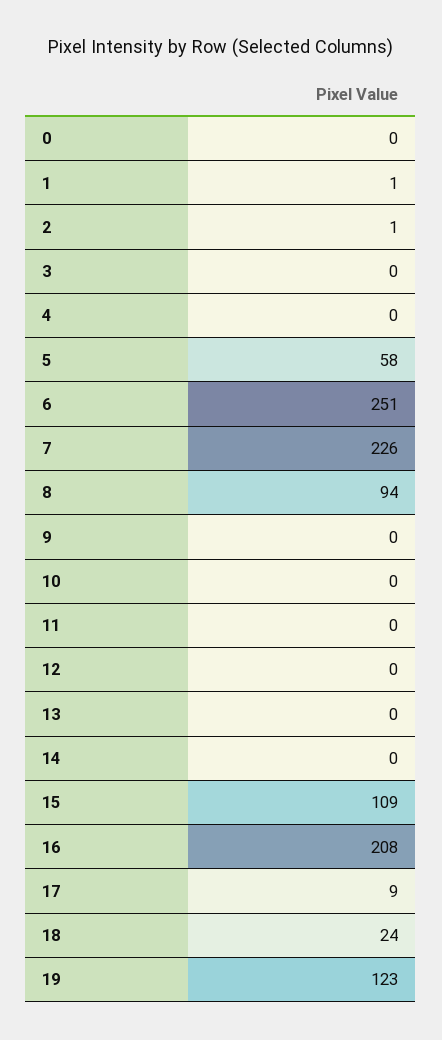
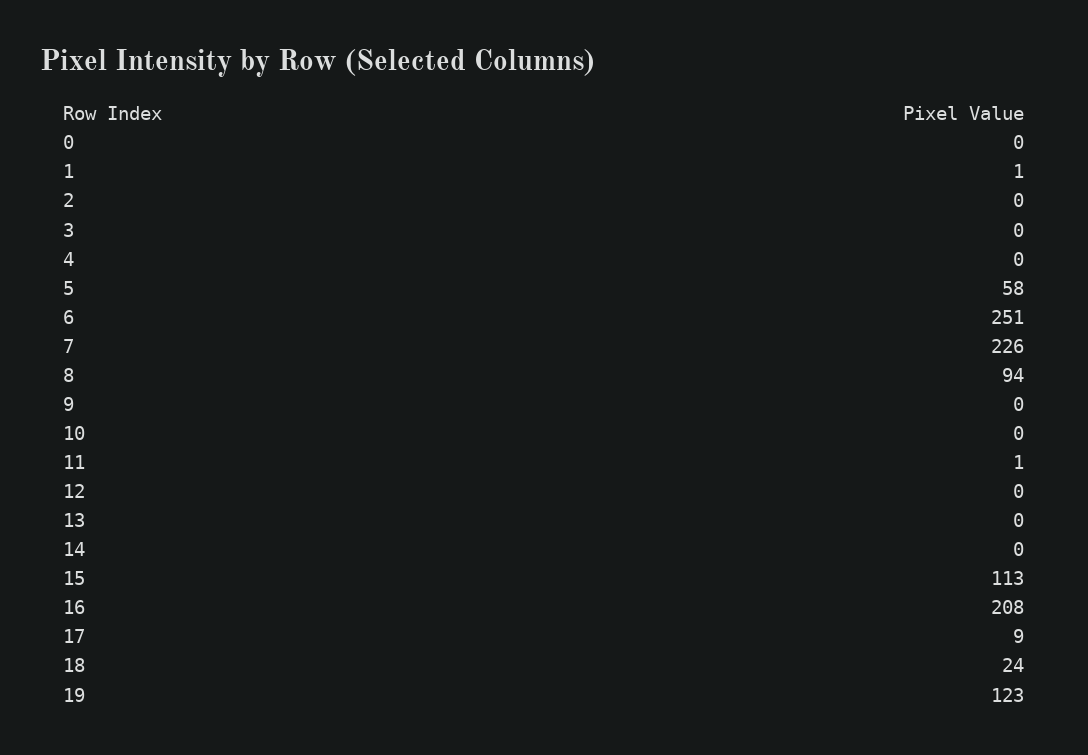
2: 1 -> 0
11: 0 -> 1
15: 109 -> 113

